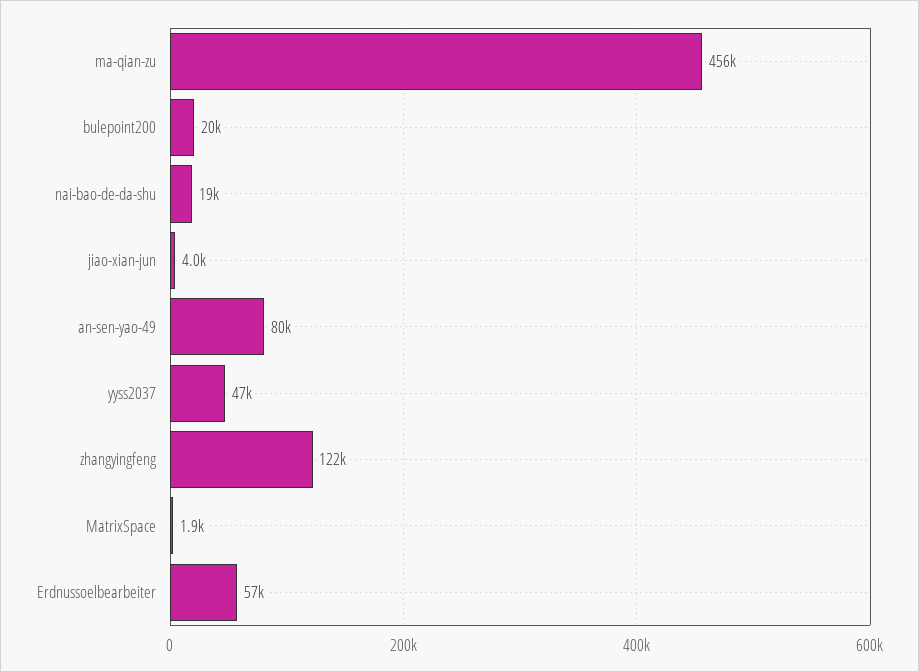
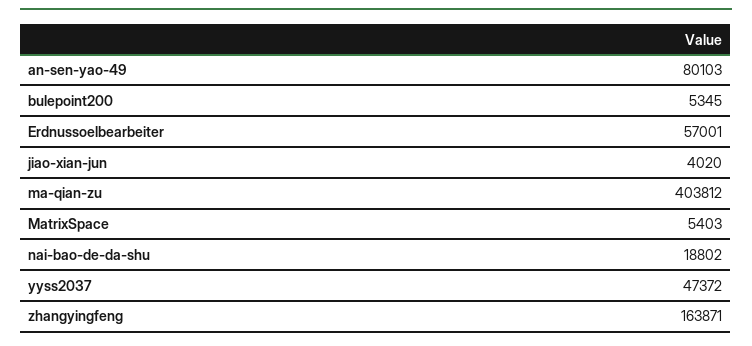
ma-qian-zu: 456000 -> 403812
bulepoint200: 20000 -> 5345
zhangyingfeng: 122000 -> 163871
MatrixSpace: 1900 -> 5403

